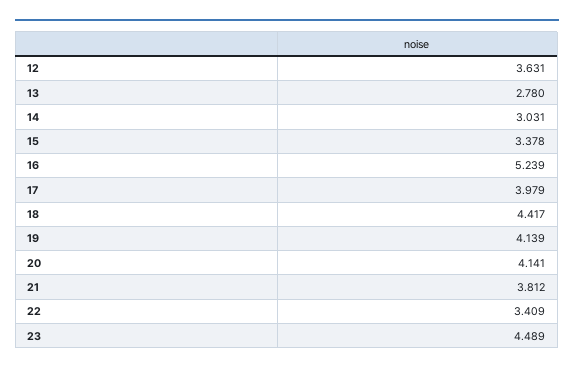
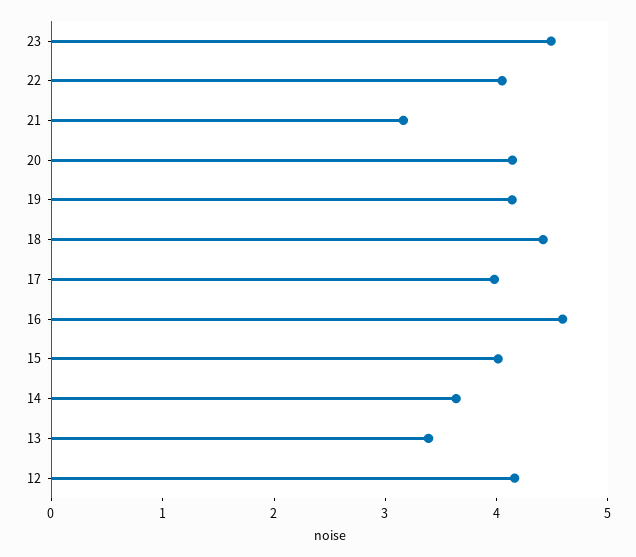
12: 3.631 -> 4.2
13: 2.78 -> 3.4
14: 3.031 -> 3.6
15: 3.378 -> 4
16: 5.239 -> 4.6
21: 3.812 -> 3.2
22: 3.409 -> 4

